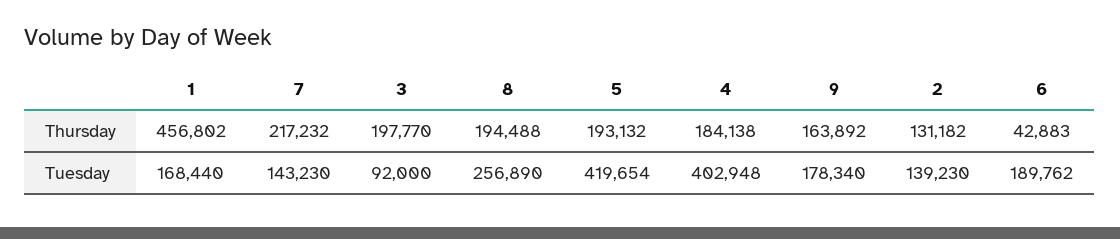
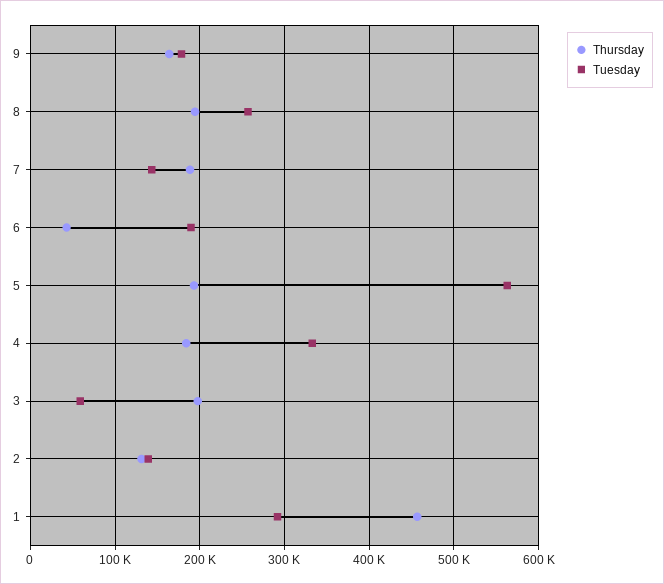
Thursday, 7: 217232 -> 190000
Tuesday, 1: 168440 -> 290000
Tuesday, 3: 92000 -> 60000
Tuesday, 5: 419654 -> 560000
Tuesday, 4: 402948 -> 330000

